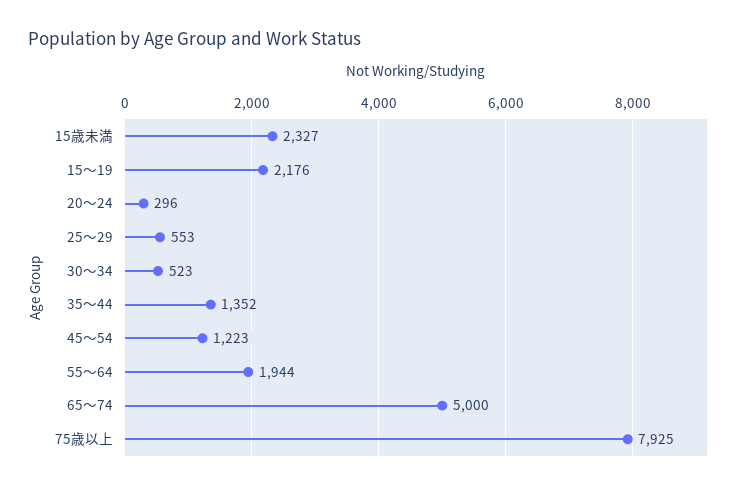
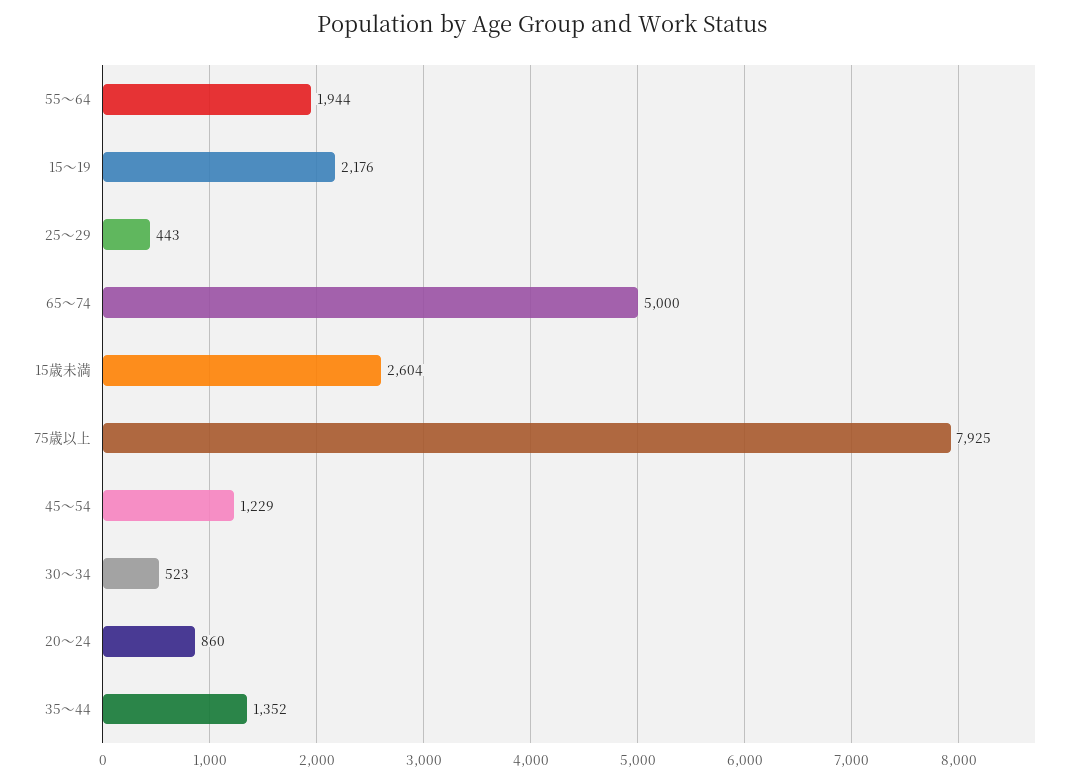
15歳未満: 2327 -> 2604
20～24: 296 -> 860
25～29: 553 -> 443
45～54: 1223 -> 1229

